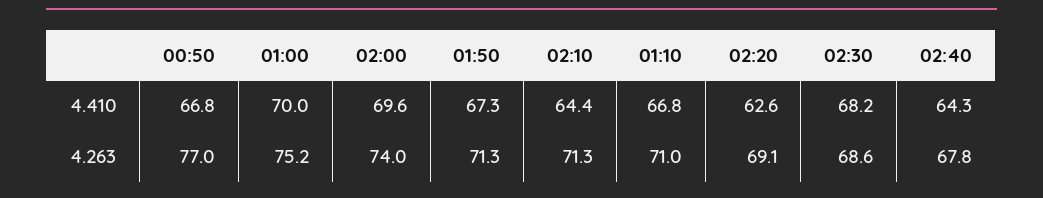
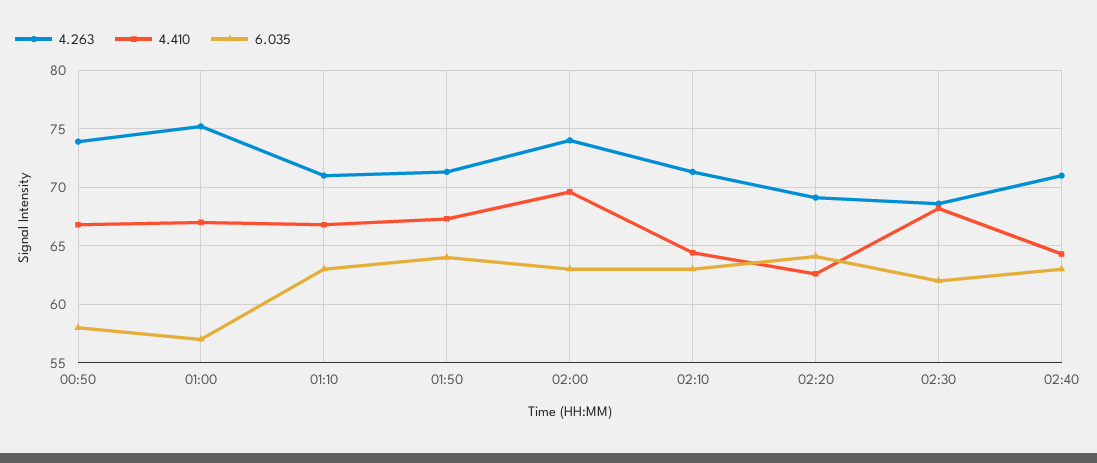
4.410, 01:00: 70 -> 67
4.263, 00:50: 77 -> 74
4.263, 02:40: 67.8 -> 71
6.035, 00:50: none -> 58
6.035, 01:00: none -> 57
6.035, 01:10: none -> 63
6.035, 01:50: none -> 64
6.035, 02:00: none -> 63
6.035, 02:10: none -> 63
6.035, 02:20: none -> 64
6.035, 02:30: none -> 62
6.035, 02:40: none -> 63

